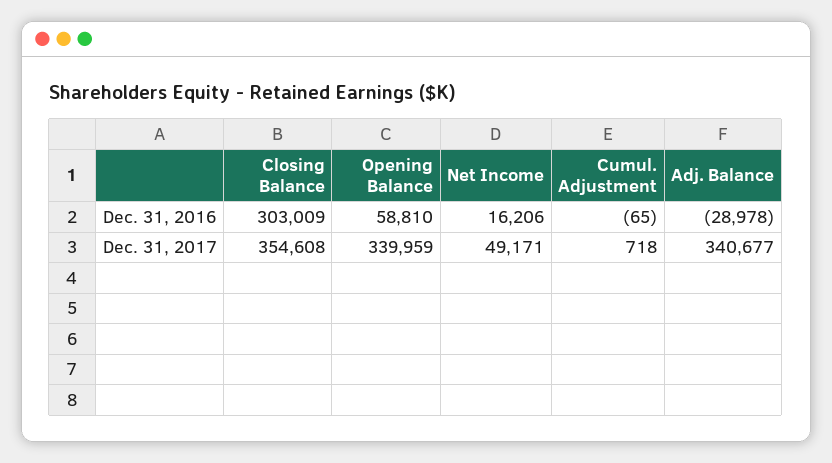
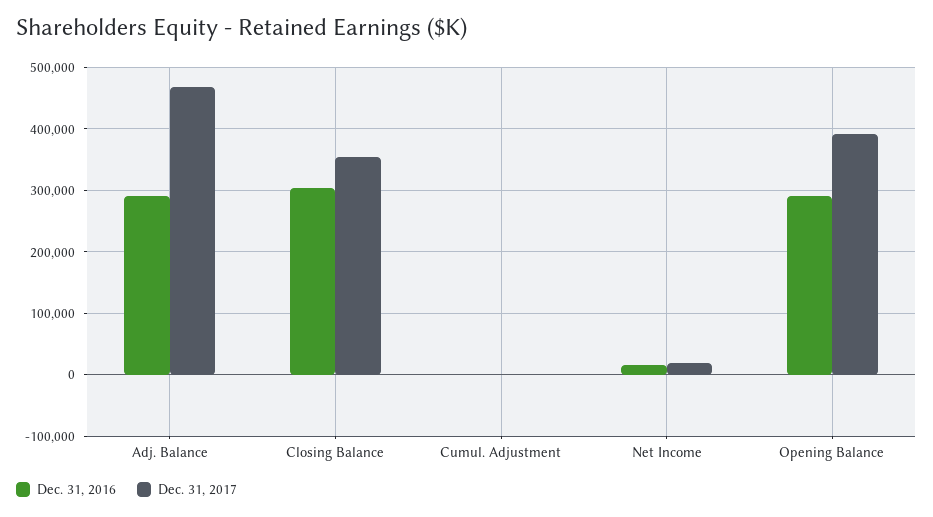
Dec. 31, 2016, Opening Balance: 58810 -> 290000
Dec. 31, 2016, Adj. Balance: -28978 -> 290000
Dec. 31, 2017, Opening Balance: 339959 -> 390000
Dec. 31, 2017, Net Income: 49171 -> 20000
Dec. 31, 2017, Adj. Balance: 340677 -> 470000

